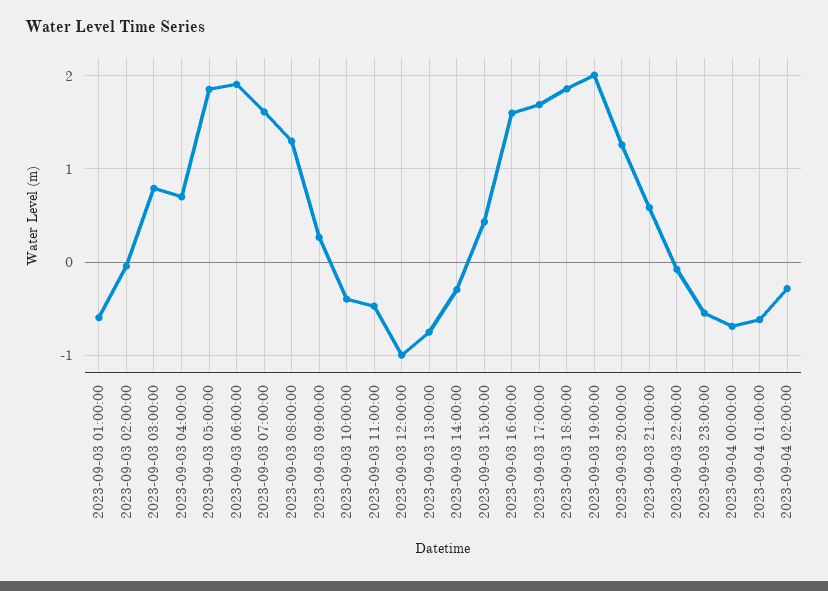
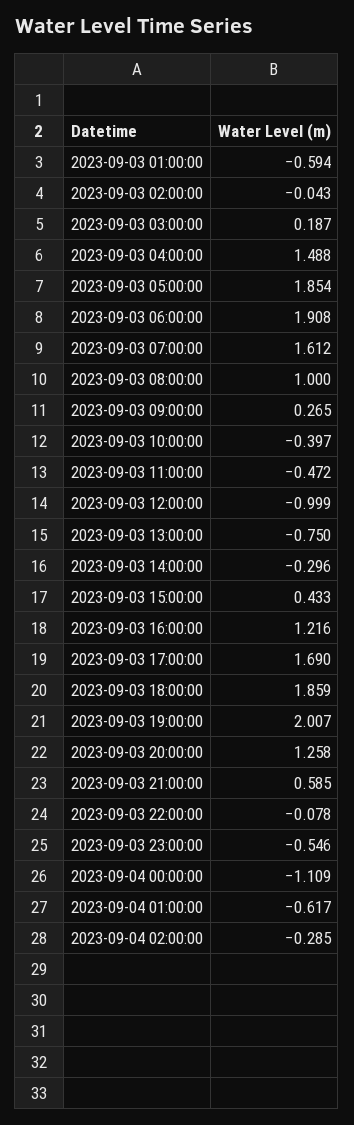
2023-09-03 03:00:00: 0.8 -> 0.187
2023-09-03 04:00:00: 0.7 -> 1.488
2023-09-03 08:00:00: 1.3 -> 1
2023-09-03 16:00:00: 1.6 -> 1.216
2023-09-04 00:00:00: -0.7 -> -1.109

